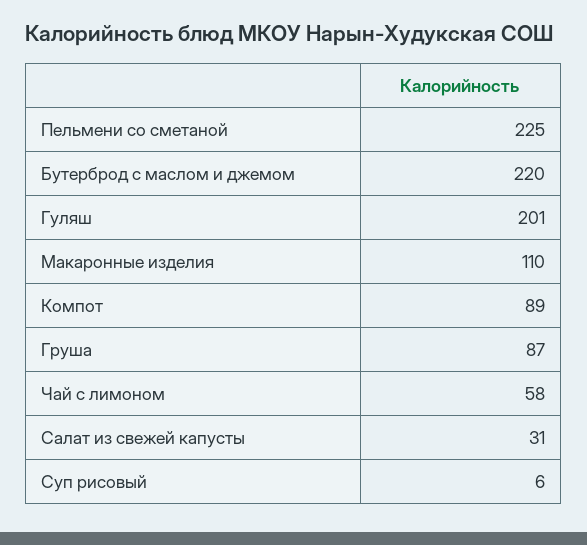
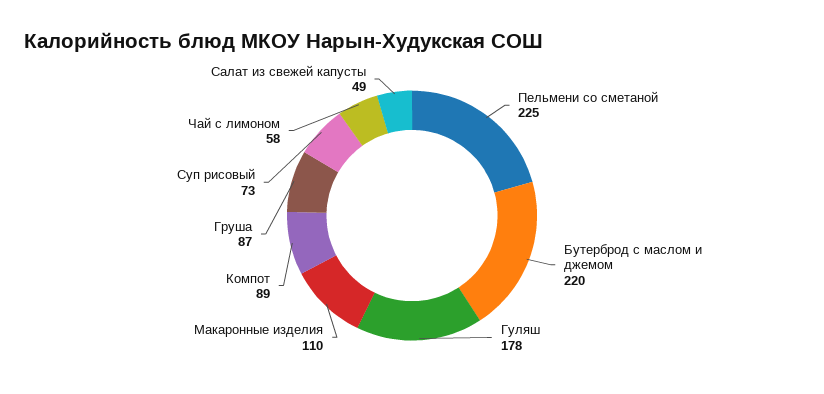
Гуляш: 201 -> 178
Салат из свежей капусты: 31 -> 49
Суп рисовый: 6 -> 73

